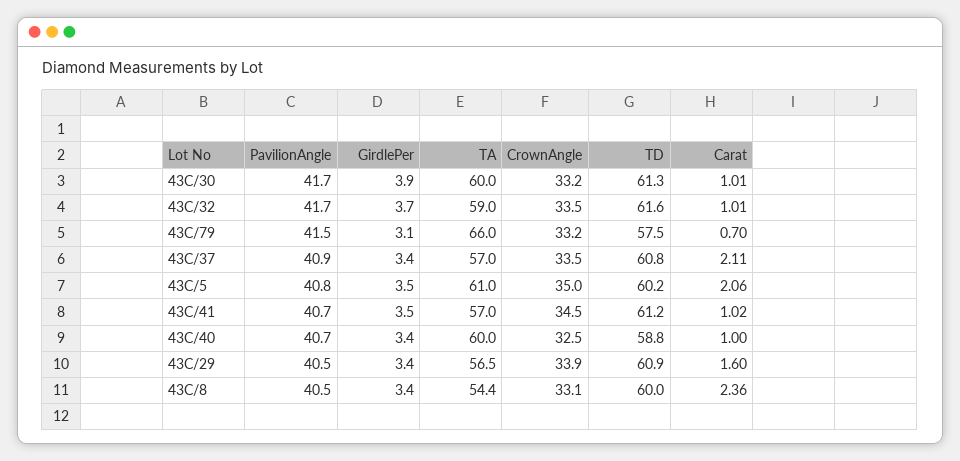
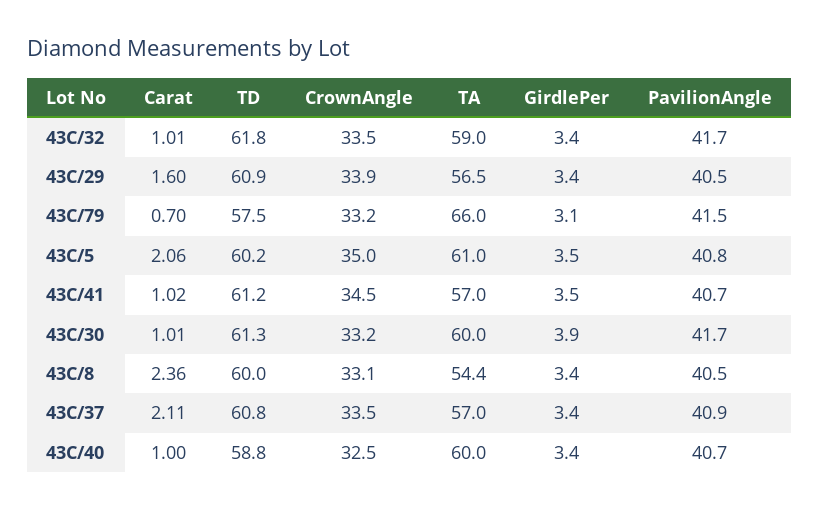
GirdlePer, 43C/32: 3.7 -> 3.4
TD, 43C/32: 61.6 -> 61.8

